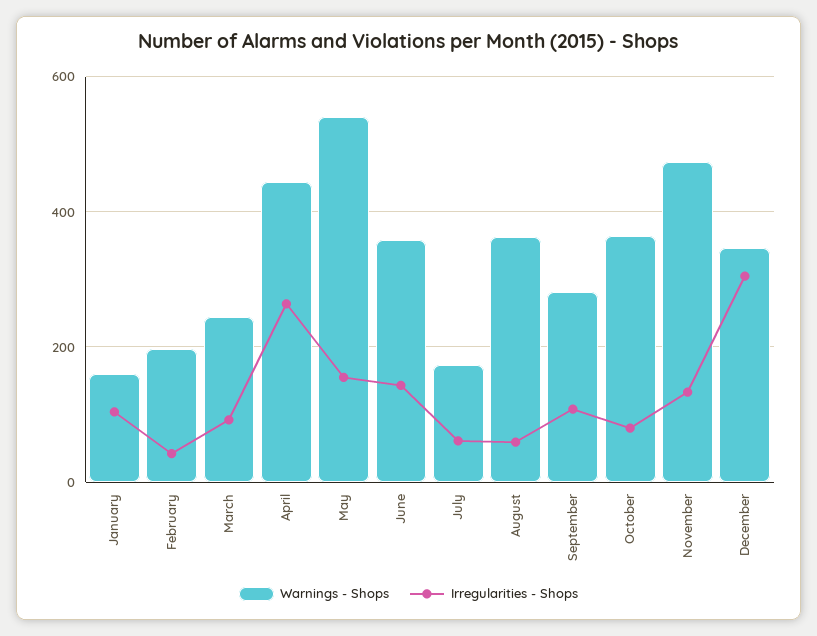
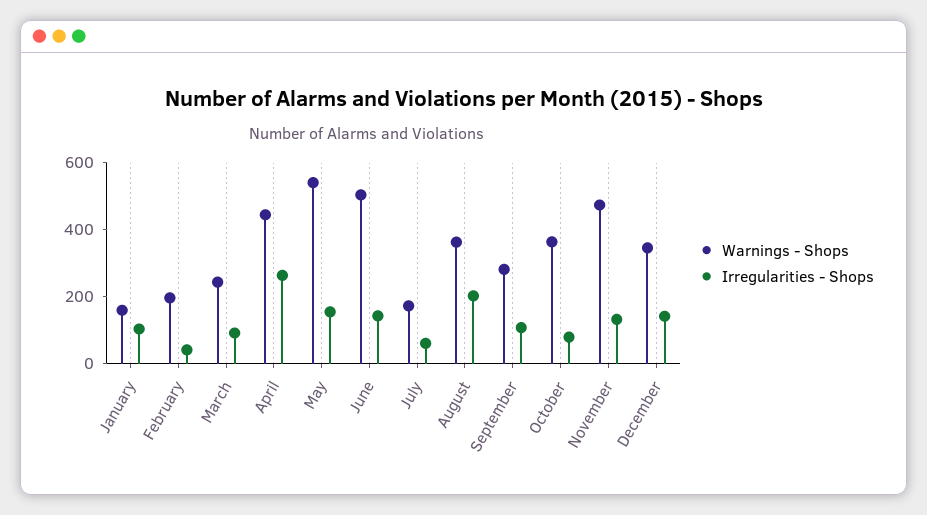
Warnings - Shops, June: 360 -> 500
Irregularities - Shops, August: 60 -> 200
Irregularities - Shops, December: 300 -> 150

